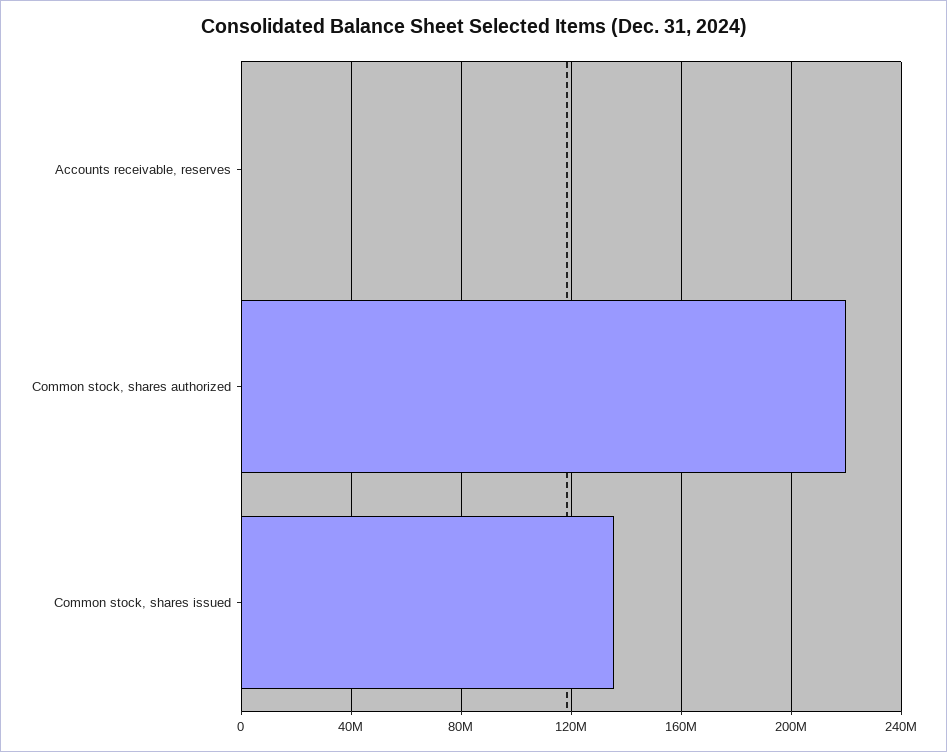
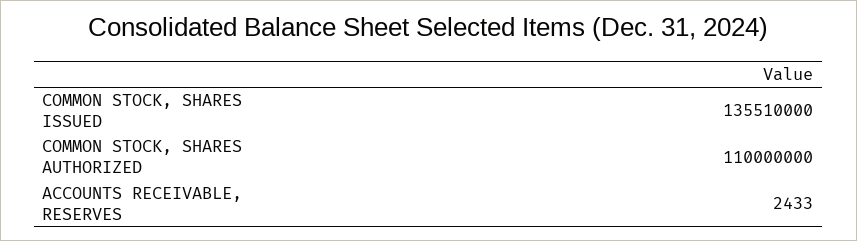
Common stock, shares authorized: 220000000 -> 110000000

